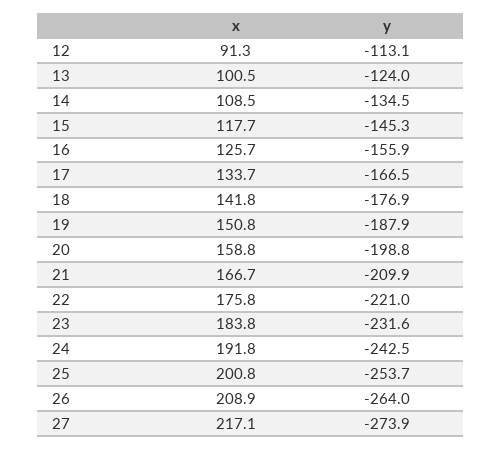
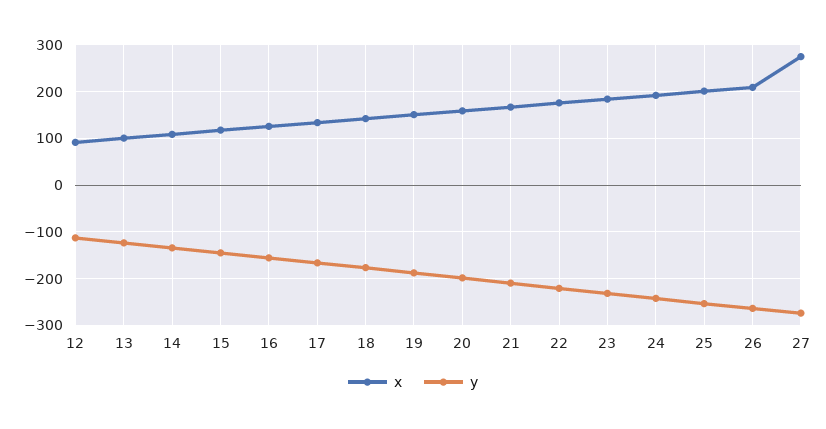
x, 27: 217.1 -> 280

